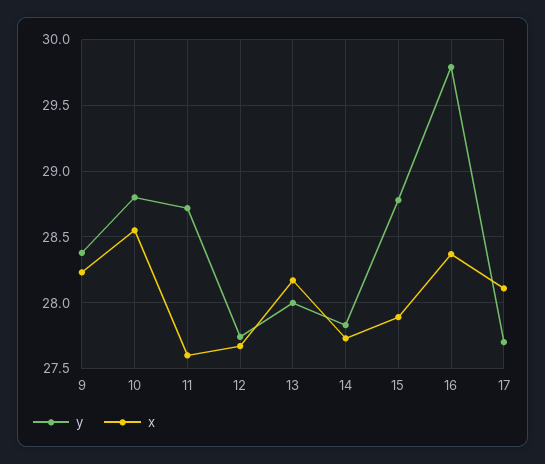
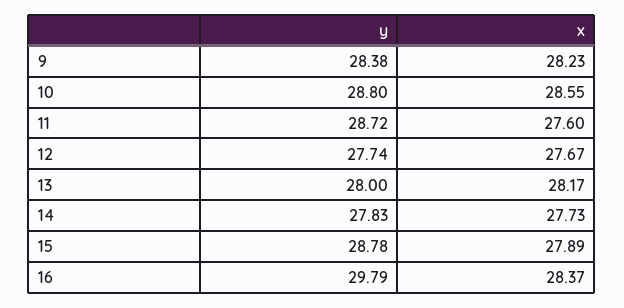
y, 17: 27.7 -> none
x, 17: 28.1 -> none

